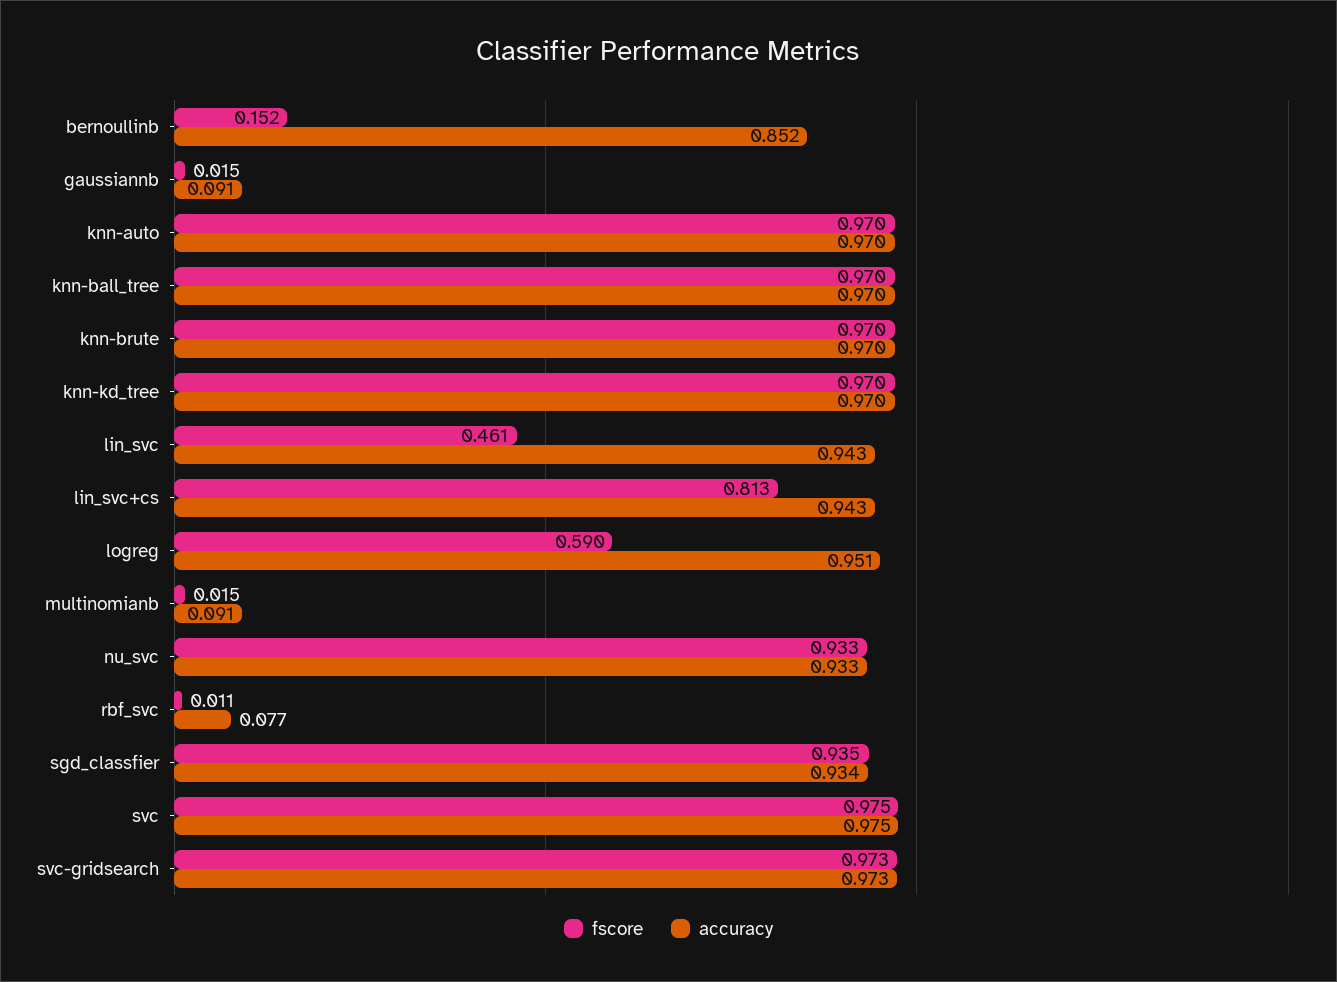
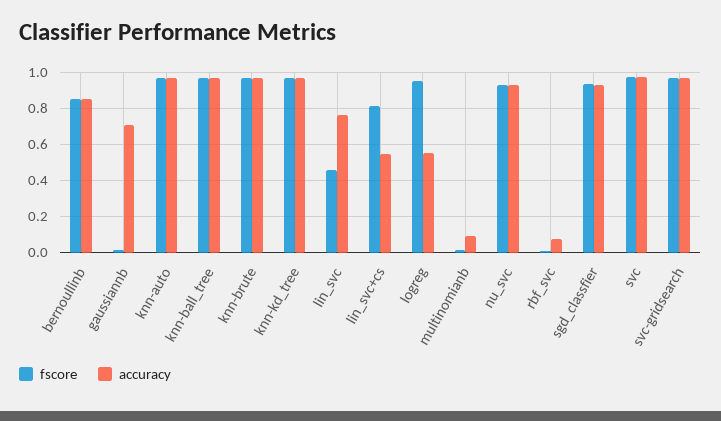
fscore, bernoullinb: 0.152 -> 0.85
accuracy, gaussiannb: 0.091 -> 0.7
accuracy, lin_svc: 0.943 -> 0.75
accuracy, lin_svc+cs: 0.943 -> 0.55
fscore, logreg: 0.59 -> 0.95
accuracy, logreg: 0.951 -> 0.55

